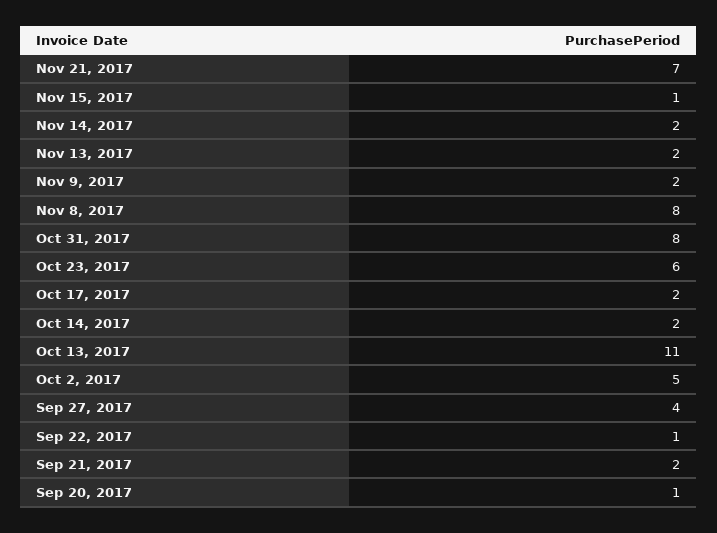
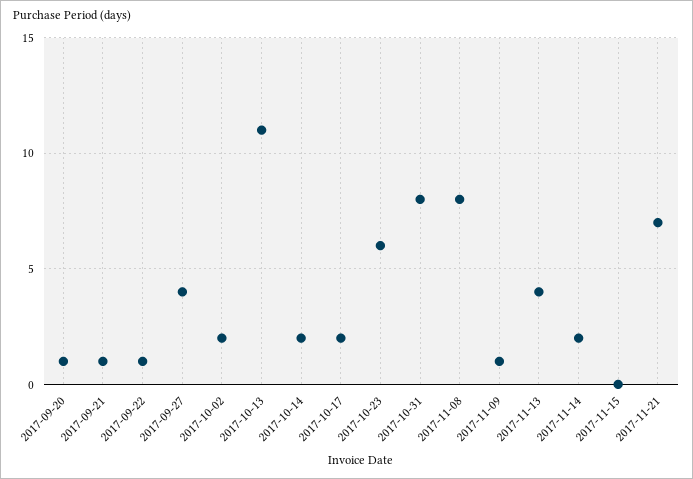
Nov 15, 2017: 1 -> 0
Nov 13, 2017: 2 -> 4
Nov 9, 2017: 2 -> 1
Oct 2, 2017: 5 -> 2
Sep 21, 2017: 2 -> 1

